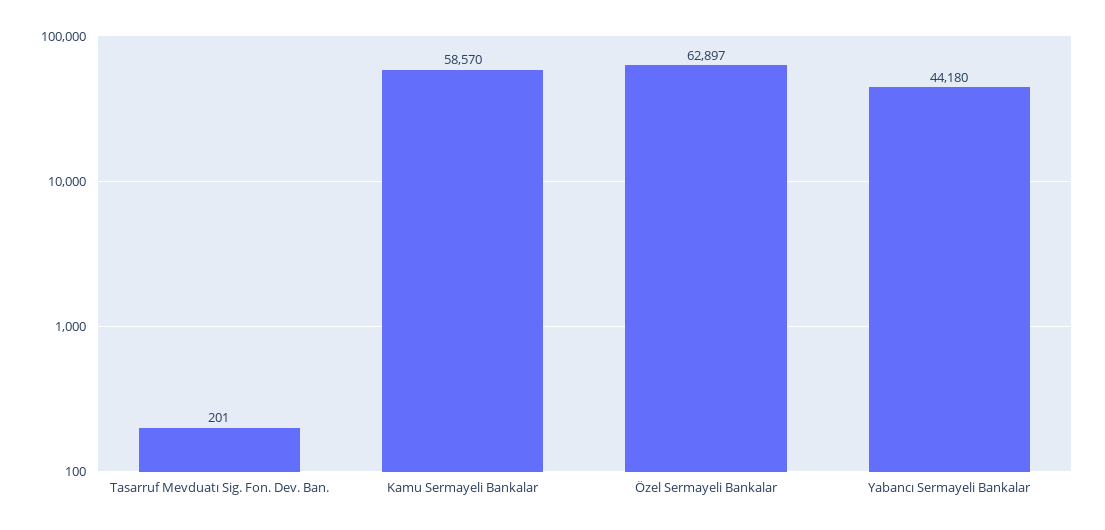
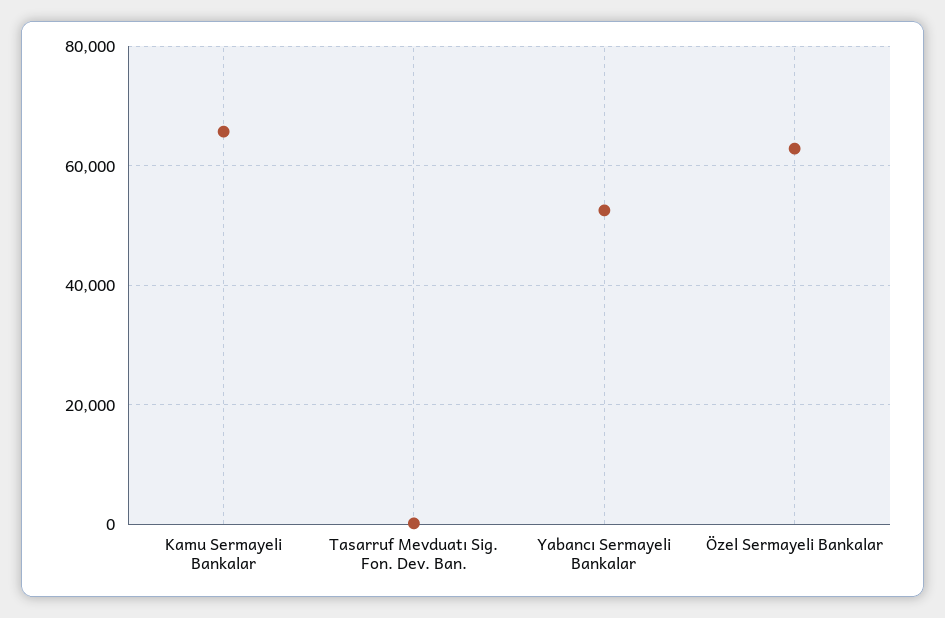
Kamu Sermayeli Bankalar: 58570 -> 66000
Yabancı Sermayeli Bankalar: 44180 -> 52000

